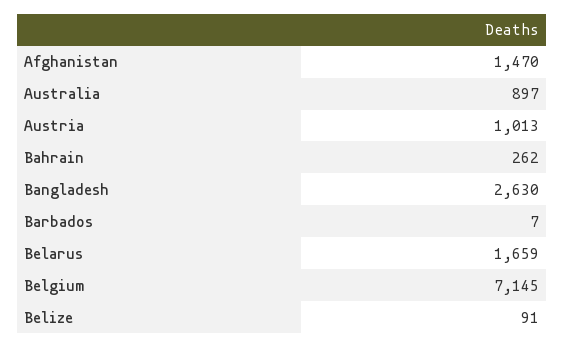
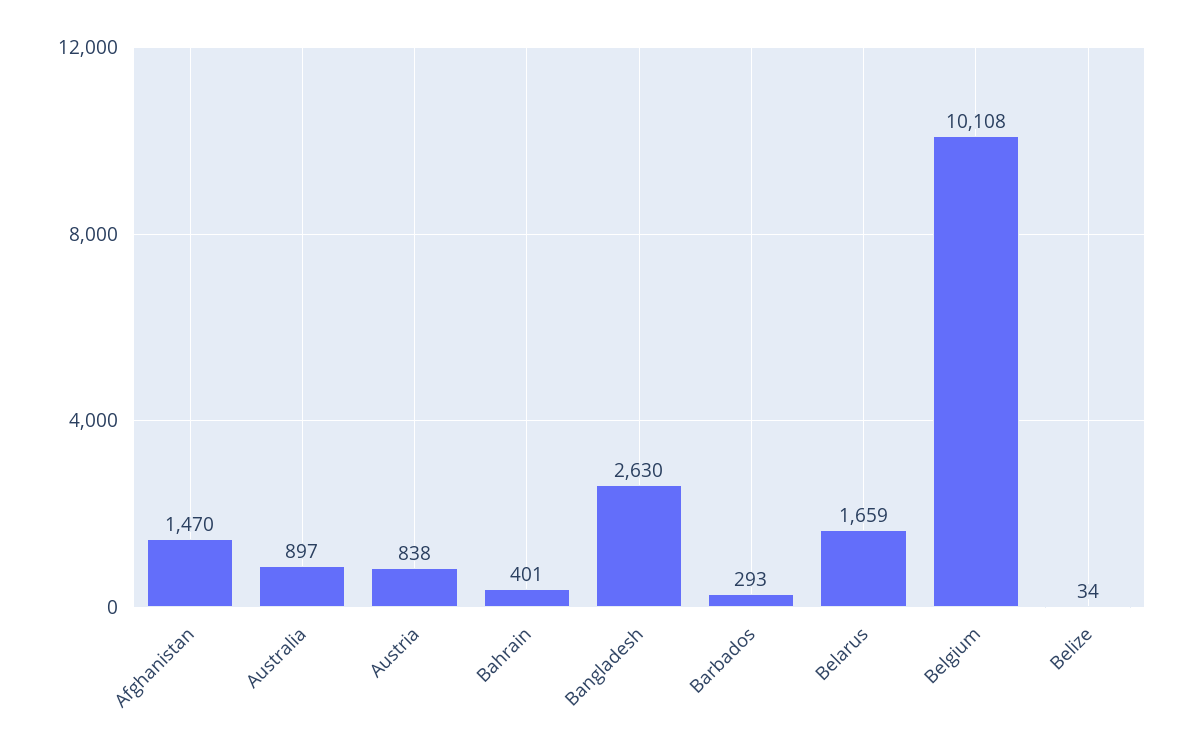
Austria: 1013 -> 838
Bahrain: 262 -> 401
Barbados: 7 -> 293
Belgium: 7145 -> 10108
Belize: 91 -> 34

